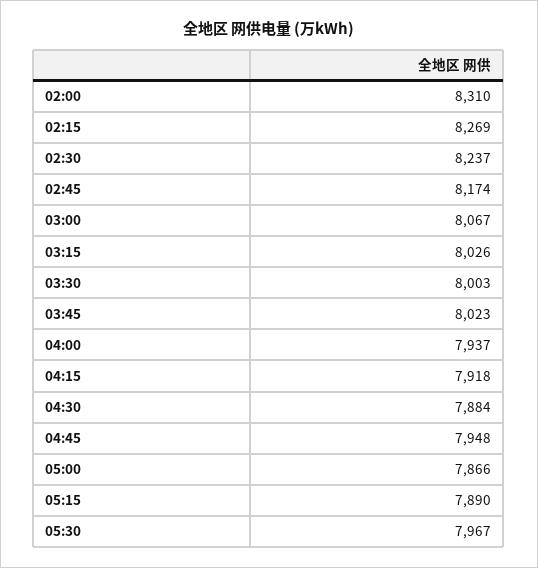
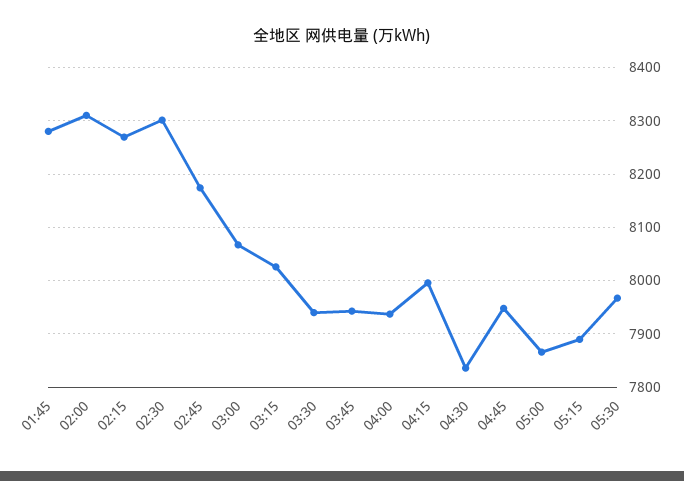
02:30: 8237 -> 8300
03:30: 8003 -> 7940
03:45: 8023 -> 7940
04:15: 7918 -> 8000
04:30: 7884 -> 7840
01:45: none -> 8280

